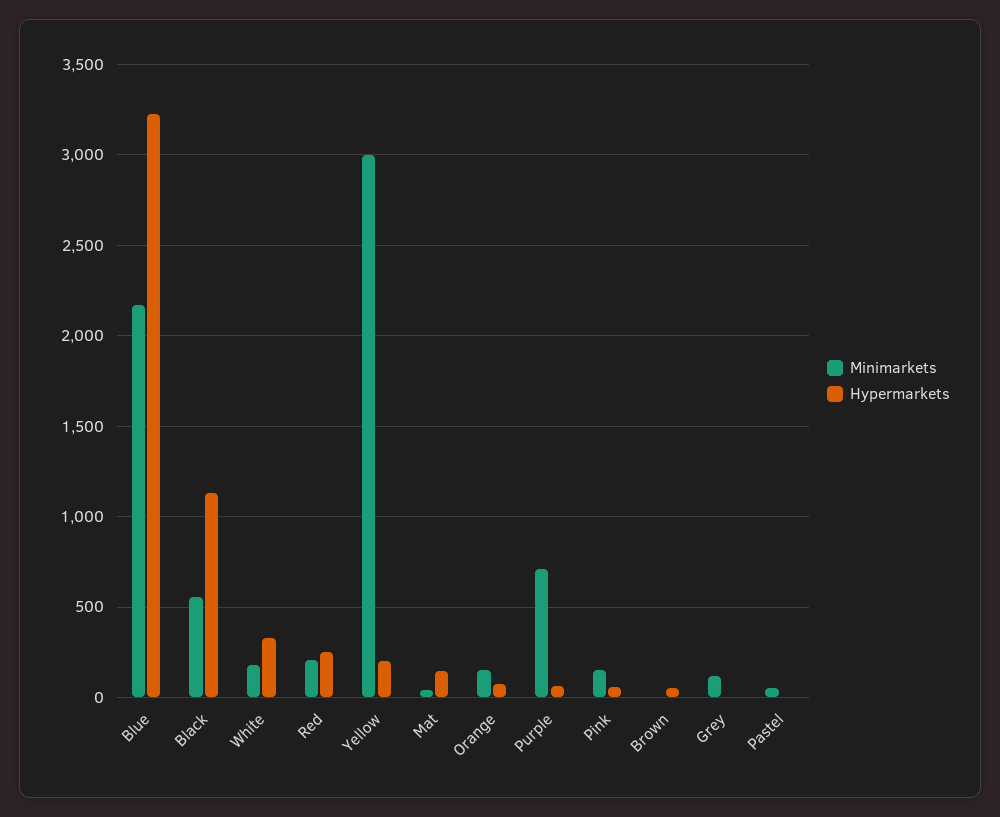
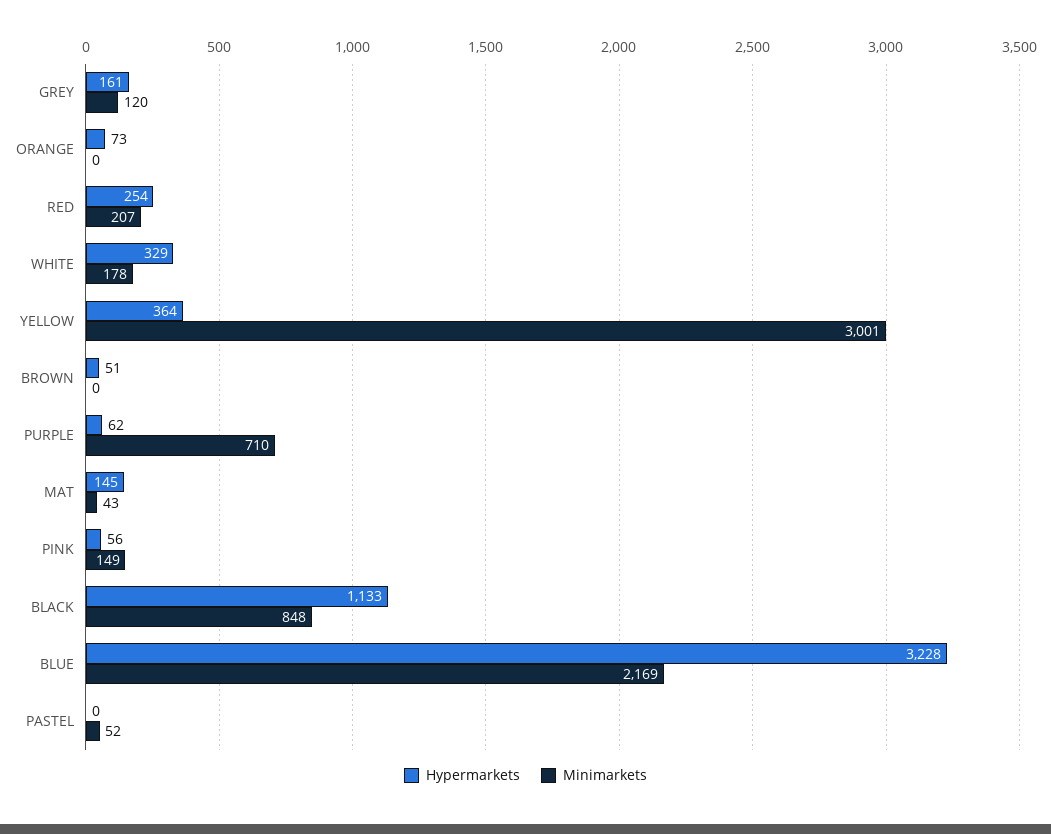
Minimarkets, Black: 550 -> 848
Hypermarkets, Yellow: 200 -> 364
Minimarkets, Orange: 150 -> 0
Hypermarkets, Grey: 0 -> 161

